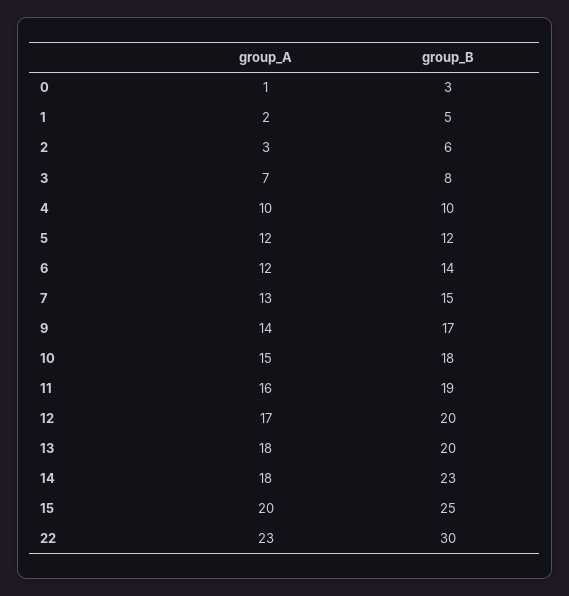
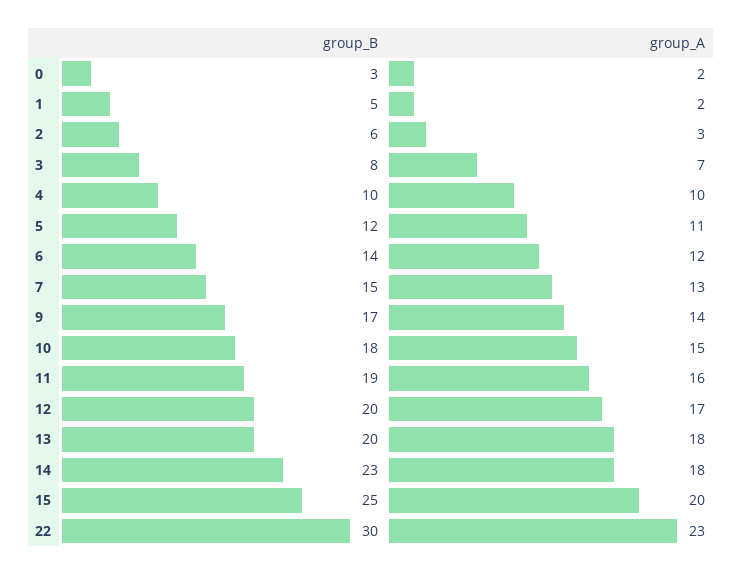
group_A, 0: 1 -> 2
group_A, 5: 12 -> 11

